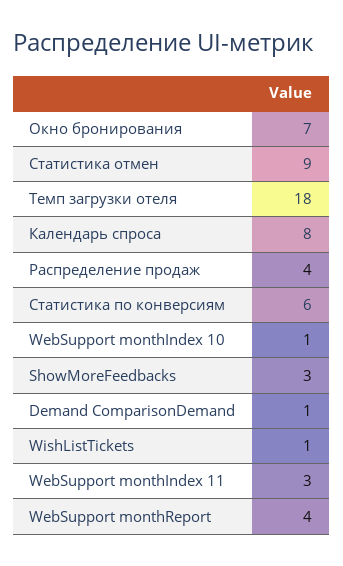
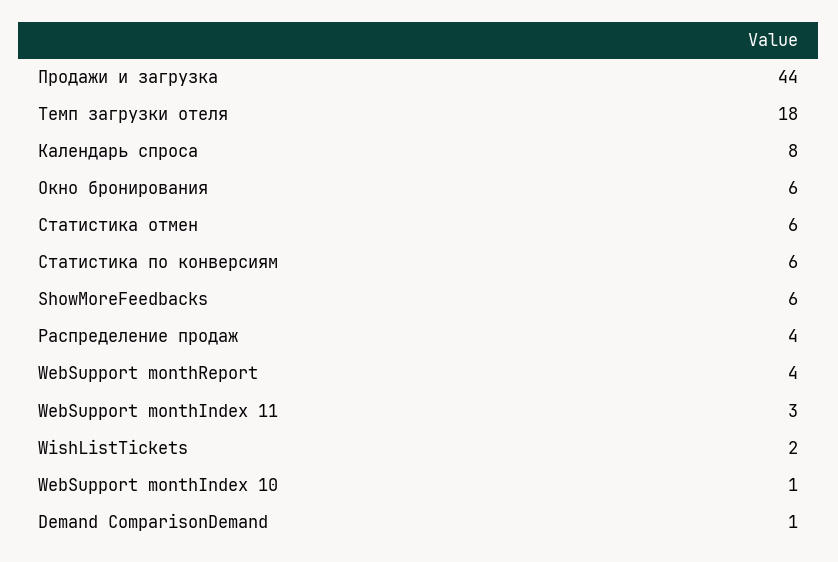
Окно бронирования: 7 -> 6
Статистика отмен: 9 -> 6
ShowMoreFeedbacks: 3 -> 6
WishListTickets: 1 -> 2
Продажи и загрузка: none -> 44

